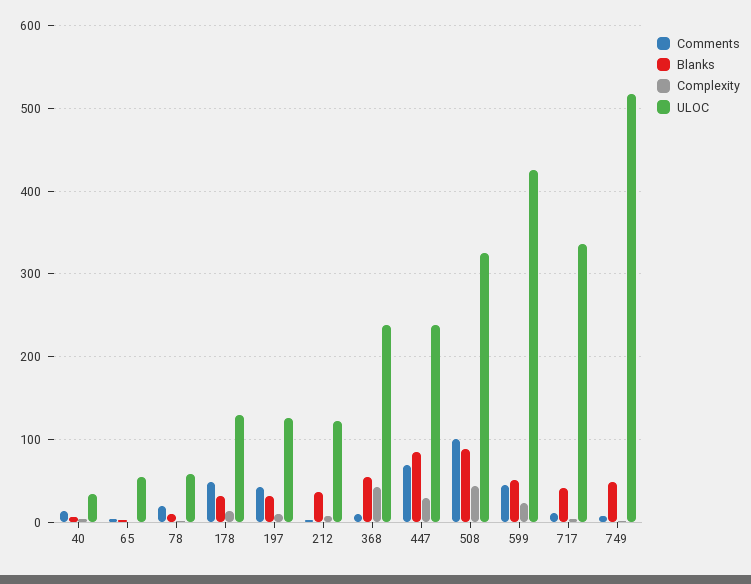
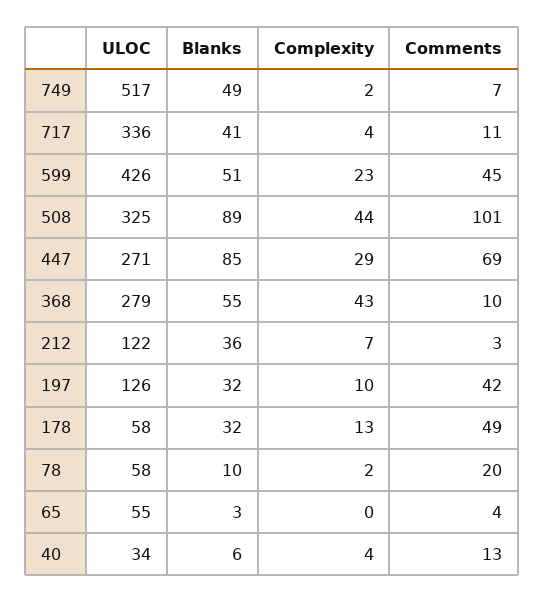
ULOC, 178: 130 -> 58
ULOC, 368: 240 -> 279
ULOC, 447: 240 -> 271

